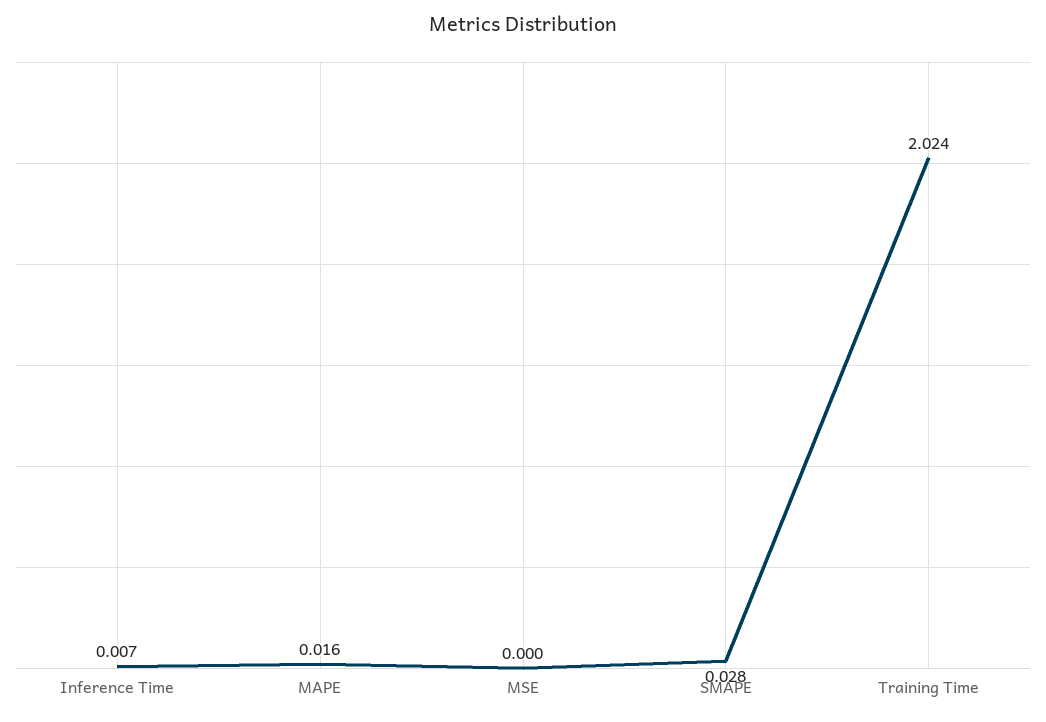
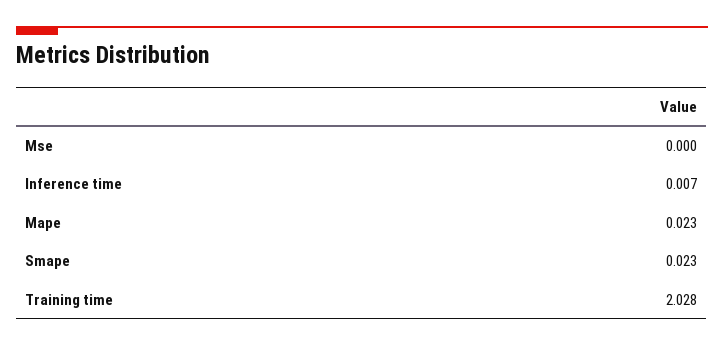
MAPE: 0.016 -> 0.023
SMAPE: 0.028 -> 0.023
Training Time: 2.024 -> 2.028

